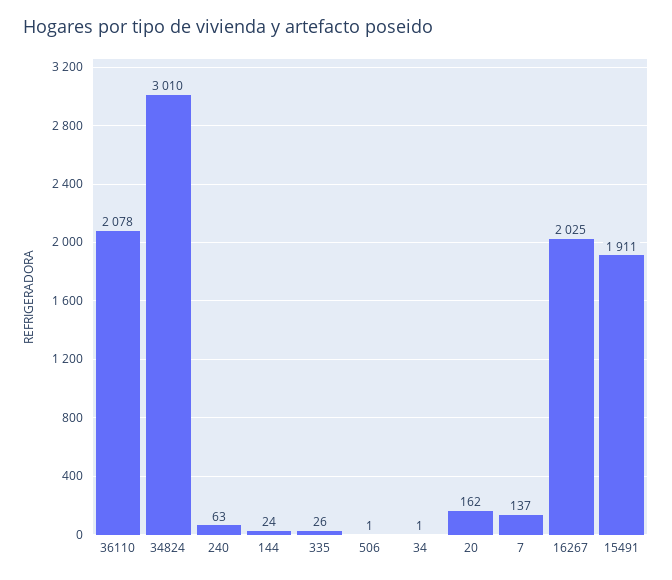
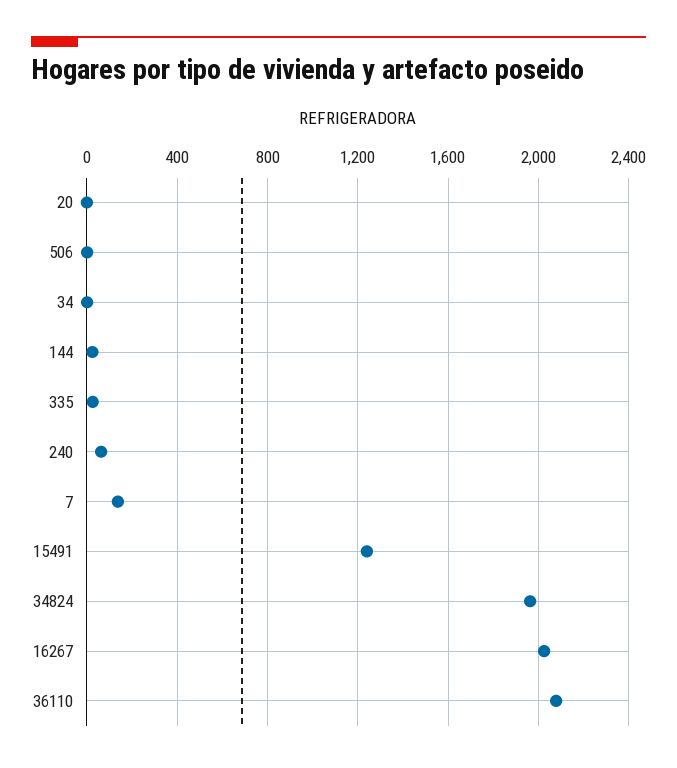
34824: 3010 -> 1950
20: 162 -> 0
15491: 1911 -> 1250

